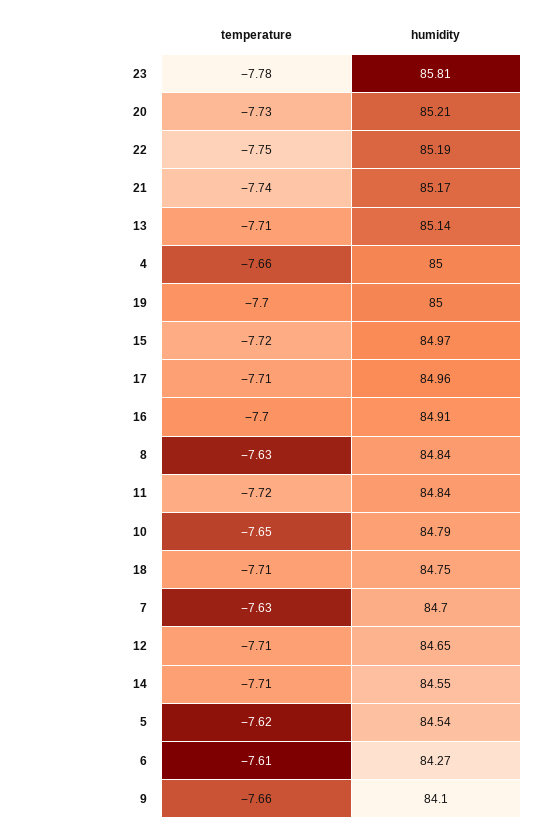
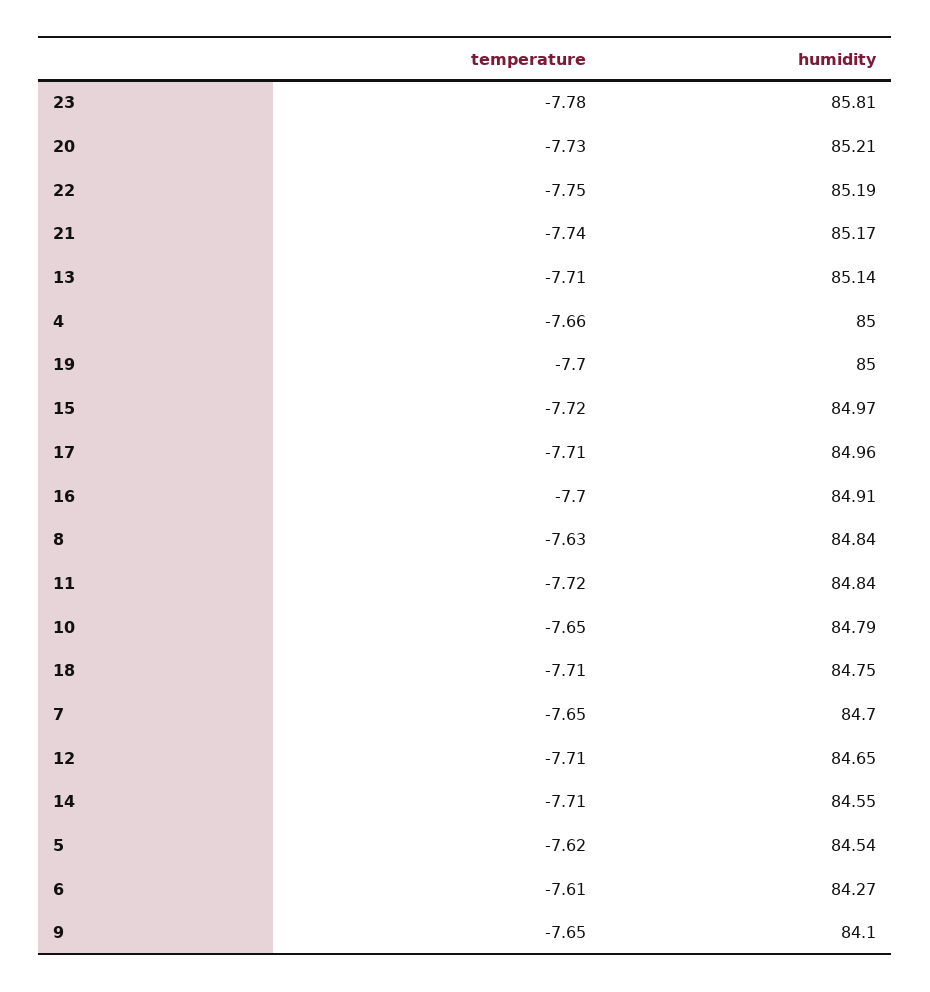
temperature, 7: -7.63 -> -7.65
temperature, 9: -7.66 -> -7.65

